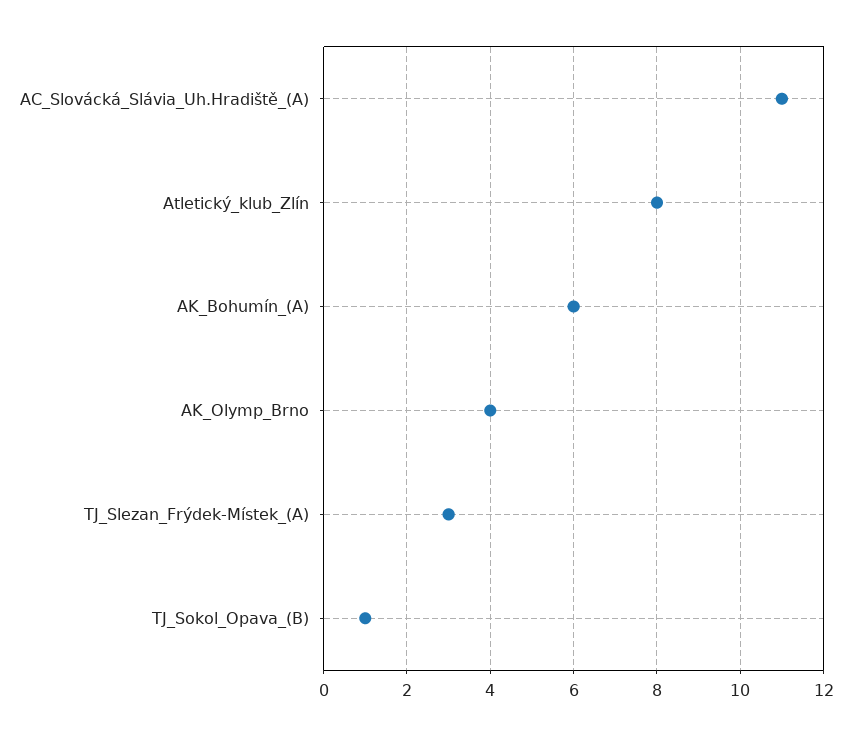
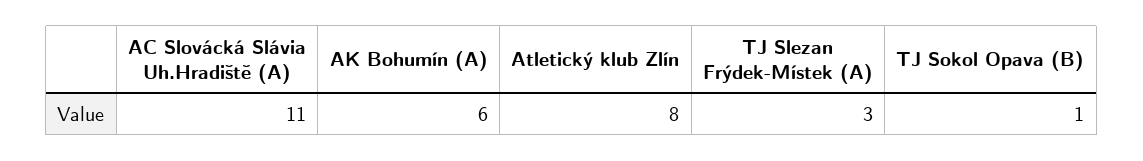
AK_Olymp_Brno: 4 -> none

